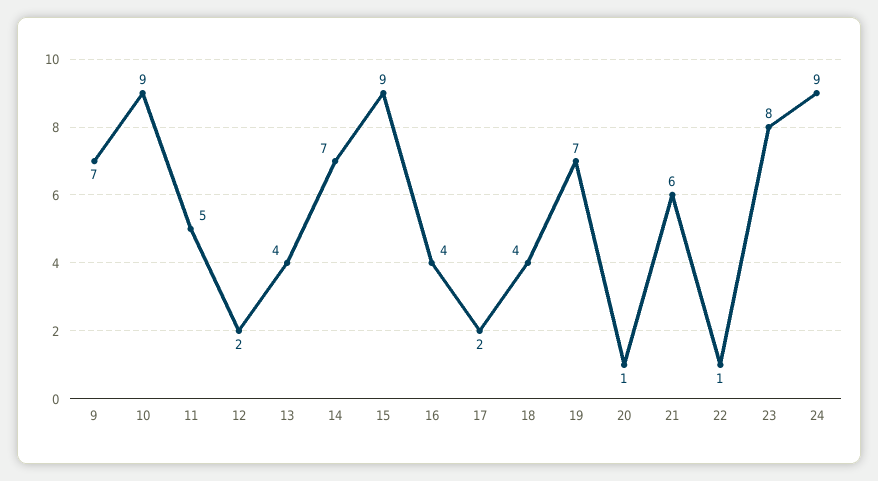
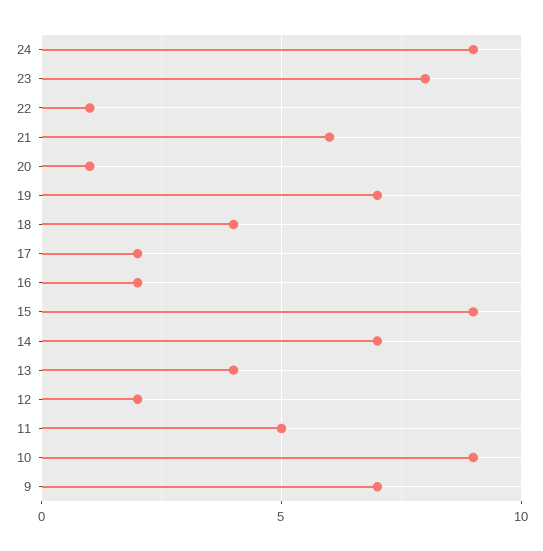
16: 4 -> 2

